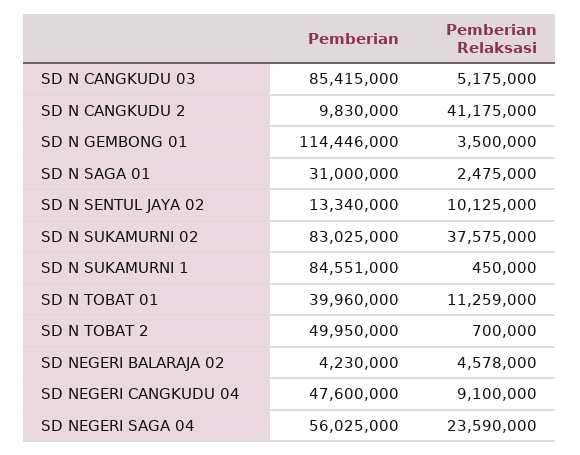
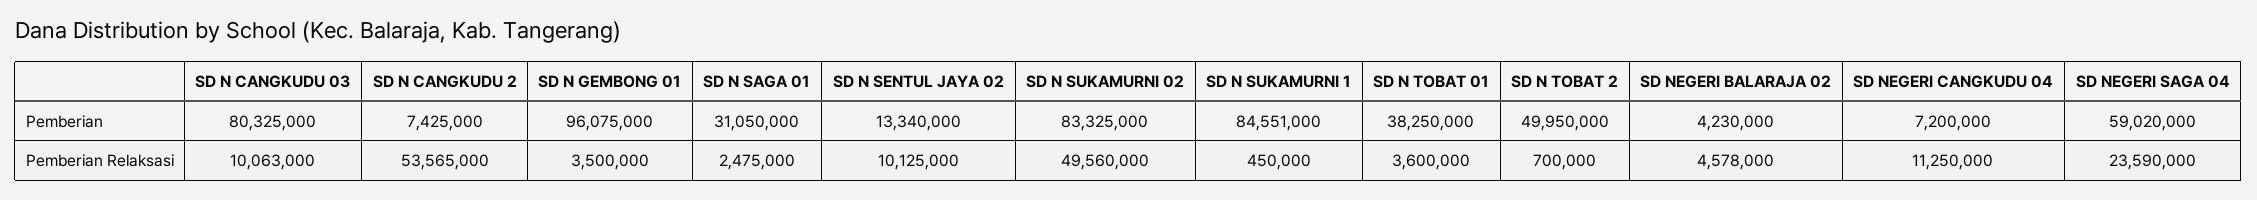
Pemberian, SD N CANGKUDU 03: 85415000 -> 80325000
Pemberian Relaksasi, SD N CANGKUDU 03: 5175000 -> 10063000
Pemberian, SD N CANGKUDU 2: 9830000 -> 7425000
Pemberian Relaksasi, SD N CANGKUDU 2: 41175000 -> 53565000
Pemberian, SD N GEMBONG 01: 114446000 -> 96075000
Pemberian, SD N SAGA 01: 31000000 -> 31050000
Pemberian, SD N SUKAMURNI 02: 83025000 -> 83325000
Pemberian Relaksasi, SD N SUKAMURNI 02: 37575000 -> 49560000
Pemberian, SD N TOBAT 01: 39960000 -> 38250000
Pemberian Relaksasi, SD N TOBAT 01: 11259000 -> 3600000
Pemberian, SD NEGERI CANGKUDU 04: 47600000 -> 7200000
Pemberian Relaksasi, SD NEGERI CANGKUDU 04: 9100000 -> 11250000
Pemberian, SD NEGERI SAGA 04: 56025000 -> 59020000

